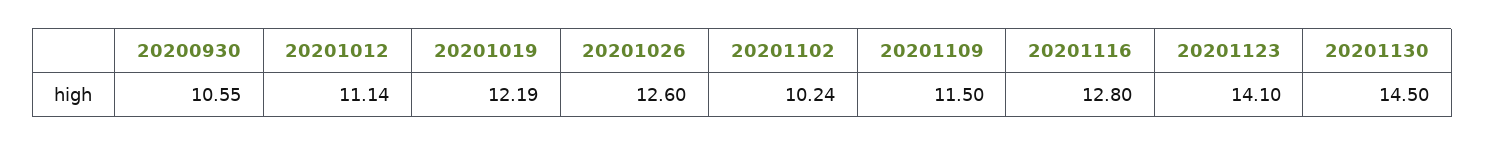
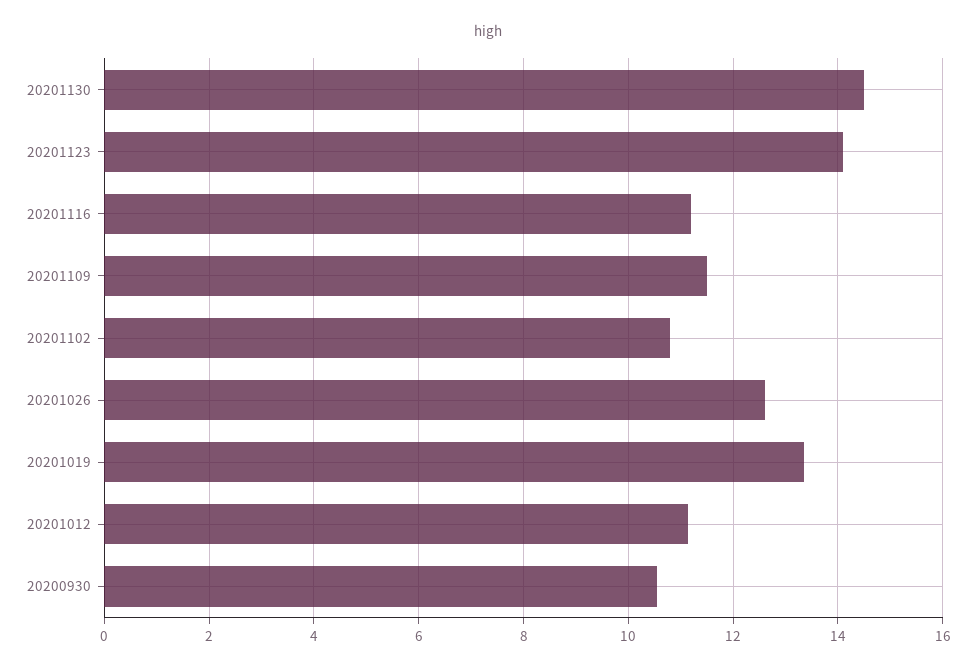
20201019: 12.19 -> 13.4
20201102: 10.24 -> 10.8
20201116: 12.8 -> 11.2

